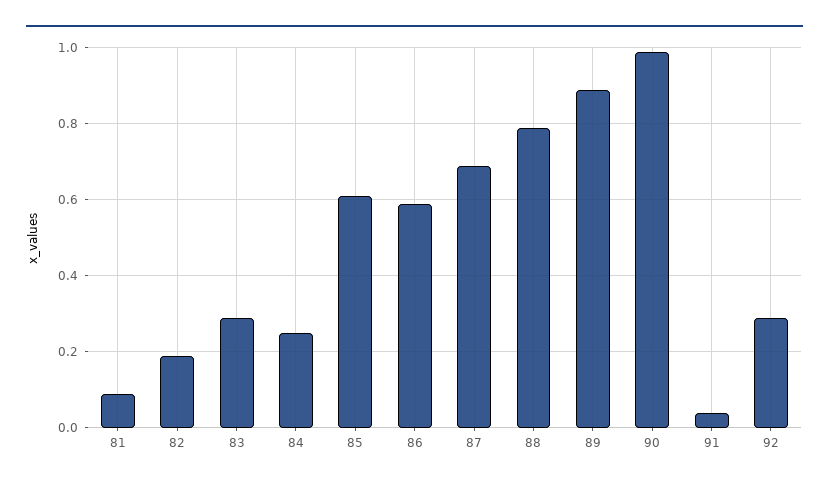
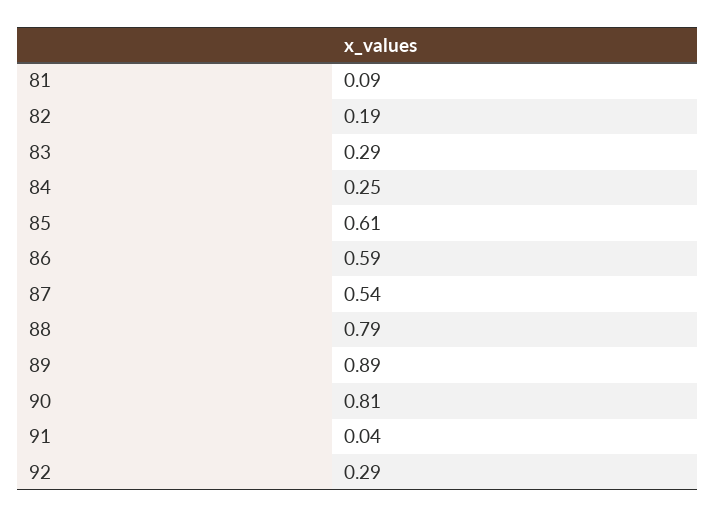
87: 0.7 -> 0.54
90: 1 -> 0.81

